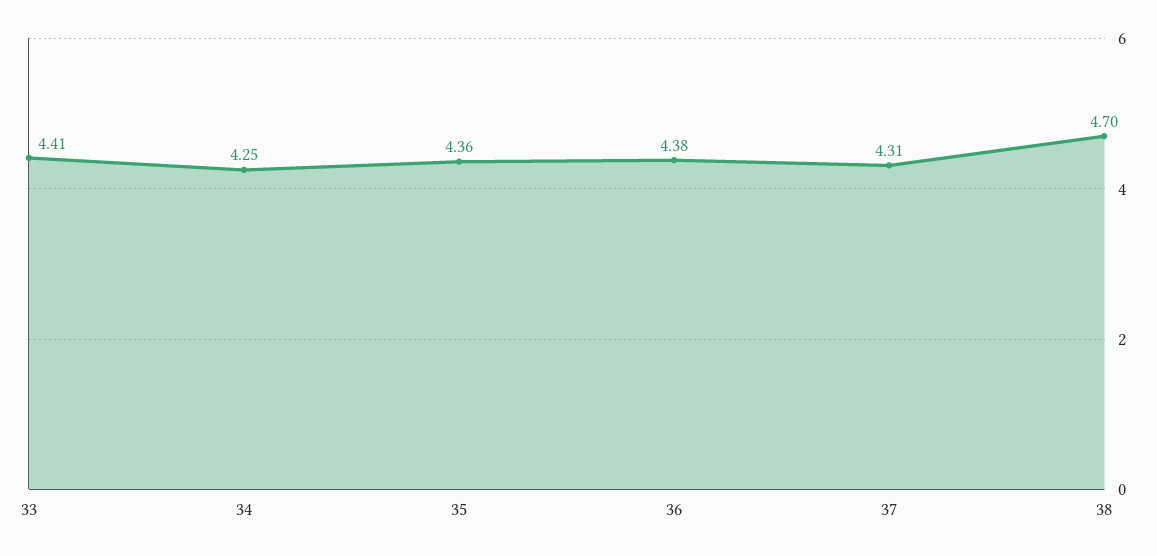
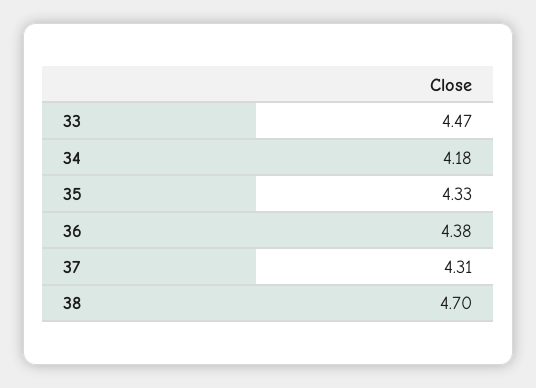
33: 4.41 -> 4.47
34: 4.25 -> 4.18
35: 4.36 -> 4.33

